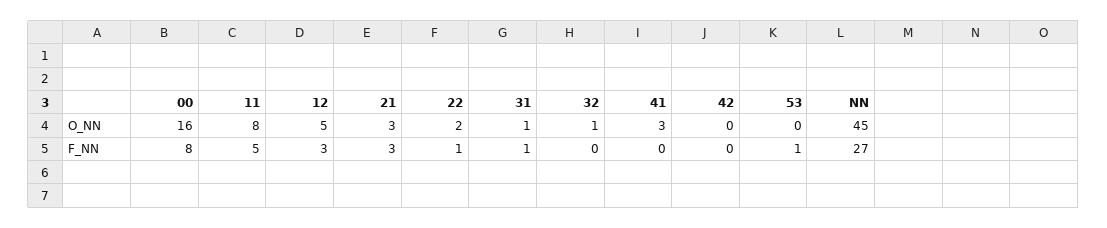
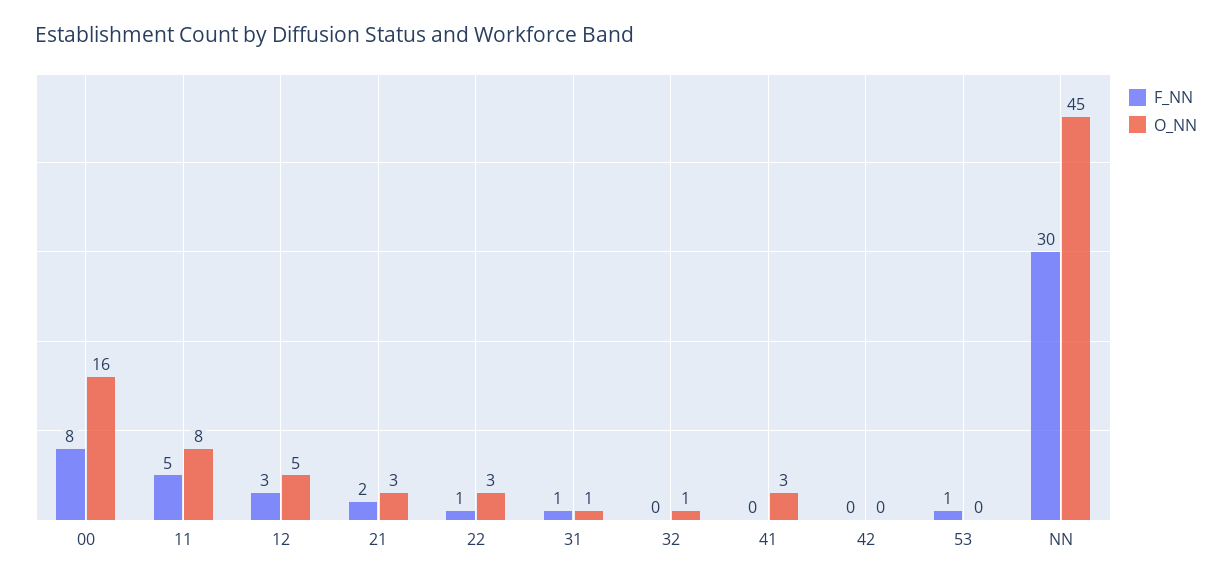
O_NN, 22: 2 -> 3
F_NN, 21: 3 -> 2
F_NN, NN: 27 -> 30

